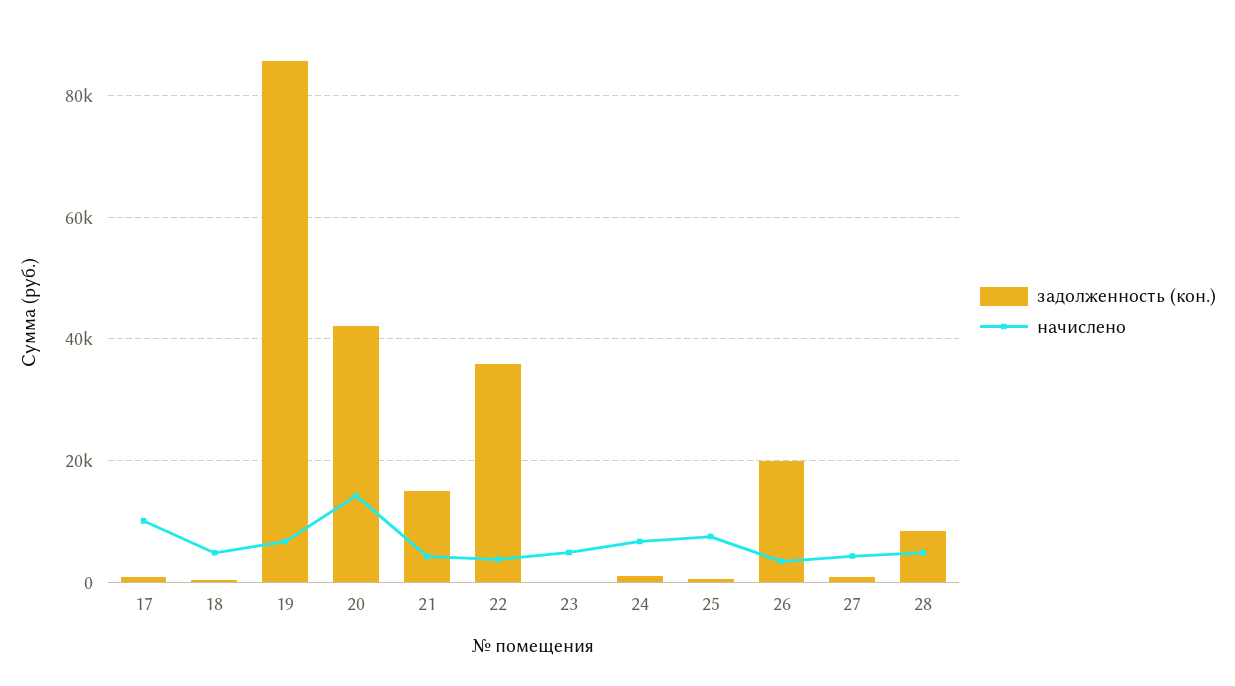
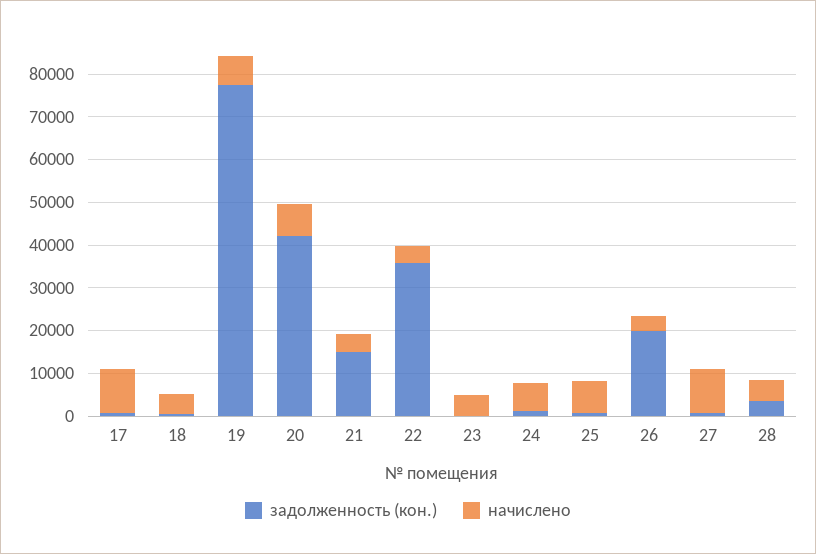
задолженность (кон.), 19: 86000 -> 78000
начислено, 20: 14000 -> 8000
начислено, 27: 4000 -> 10000
задолженность (кон.), 28: 8000 -> 4000

